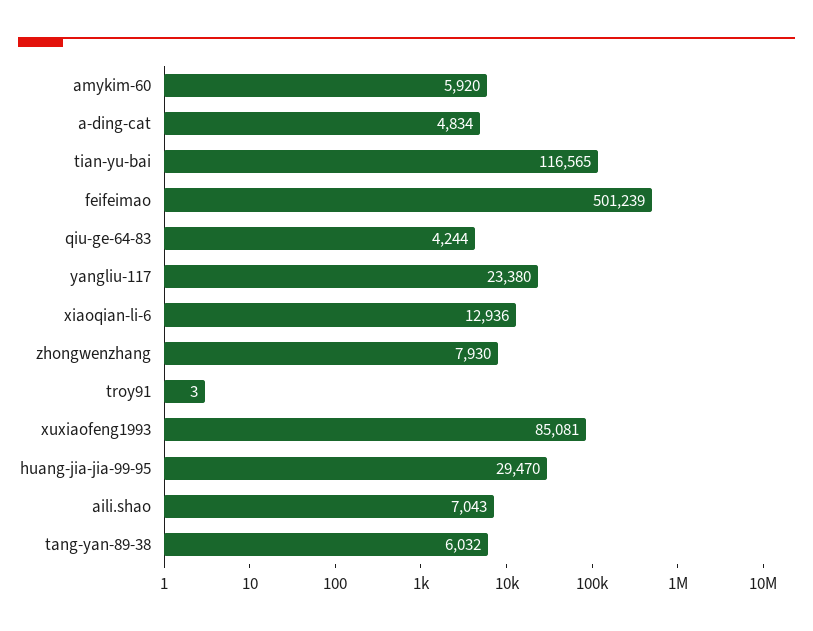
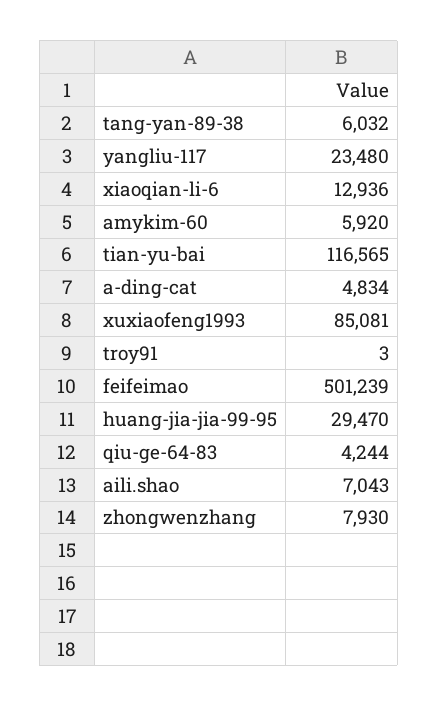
yangliu-117: 23380 -> 23480

